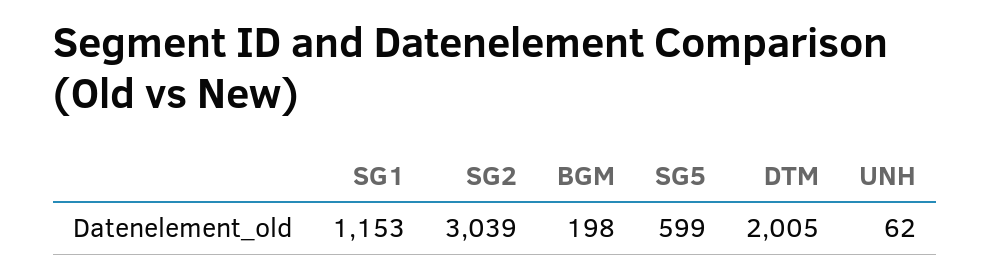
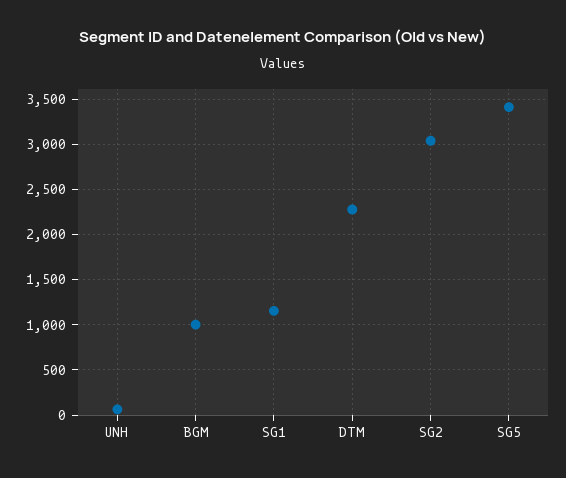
BGM: 198 -> 1000
SG5: 599 -> 3400
DTM: 2005 -> 2300

